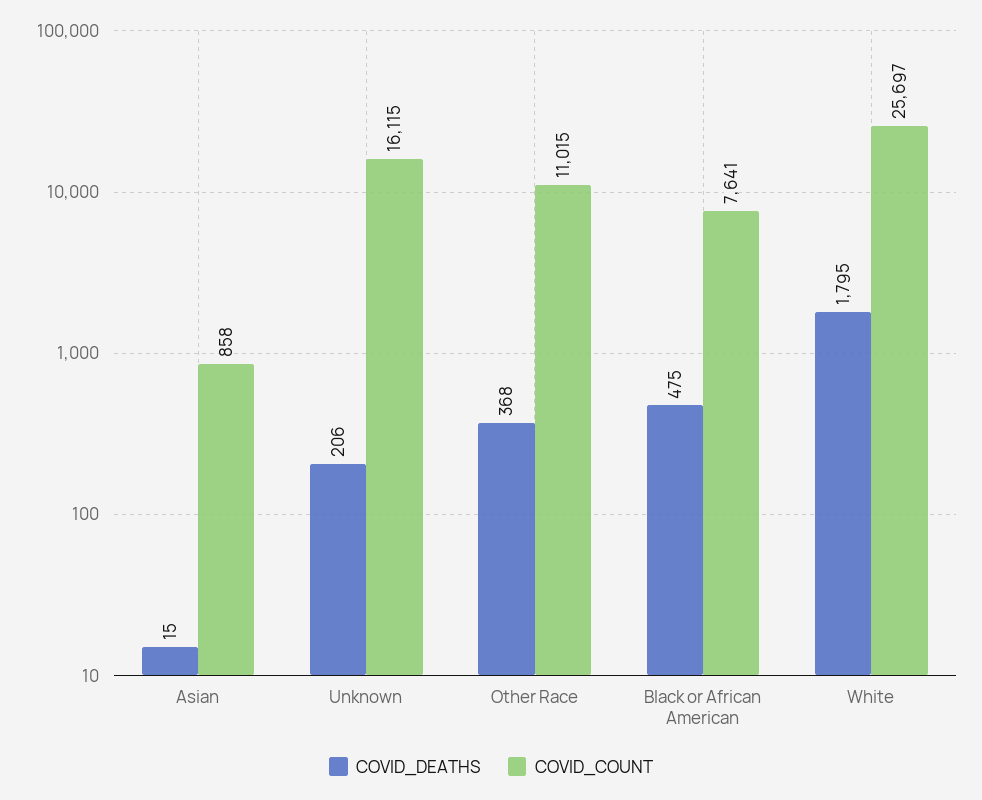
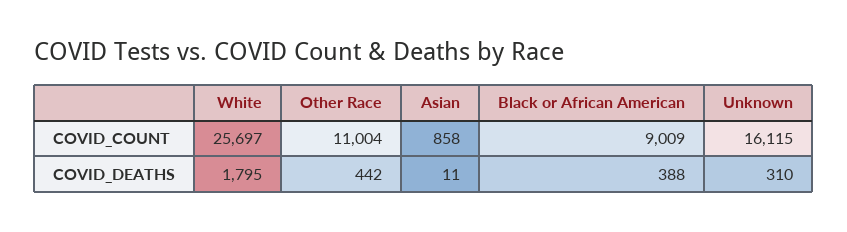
COVID_DEATHS, Asian: 15 -> 11
COVID_DEATHS, Unknown: 206 -> 310
COVID_DEATHS, Other Race: 368 -> 442
COVID_COUNT, Other Race: 11015 -> 11004
COVID_DEATHS, Black or African American: 475 -> 388
COVID_COUNT, Black or African American: 7641 -> 9009

